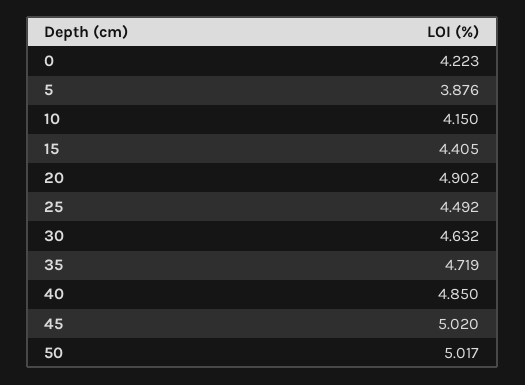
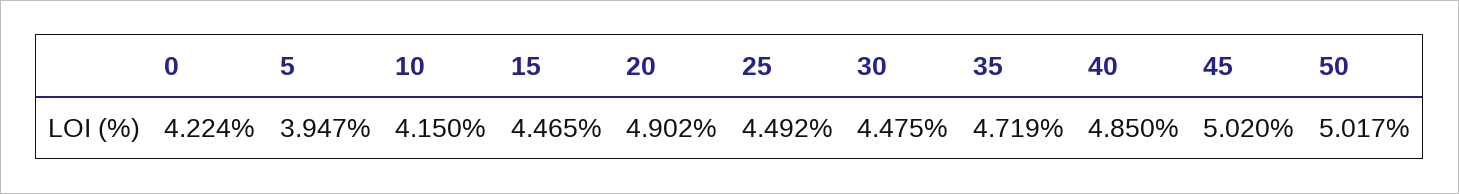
0: 4.223 -> 4.224
5: 3.876 -> 3.947
15: 4.405 -> 4.465
30: 4.632 -> 4.475

